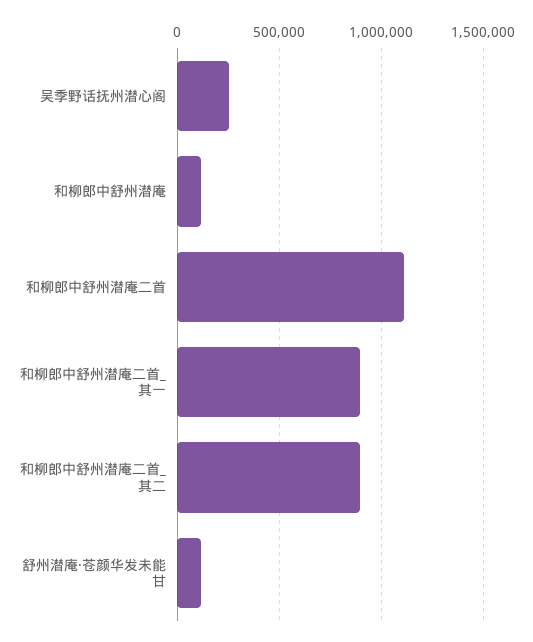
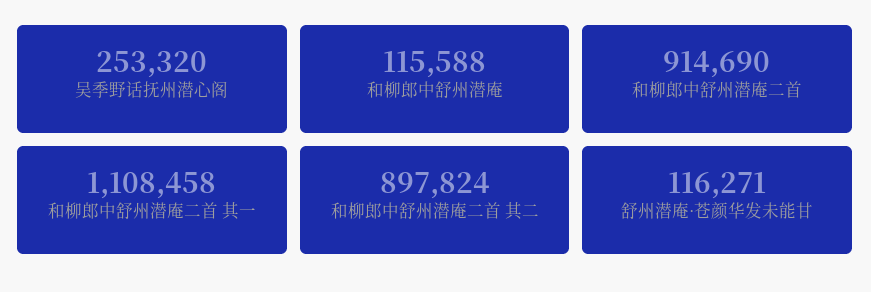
和柳郎中舒州潜庵二首: 1100000 -> 914690
和柳郎中舒州潜庵二首_其一: 900000 -> 1108458

